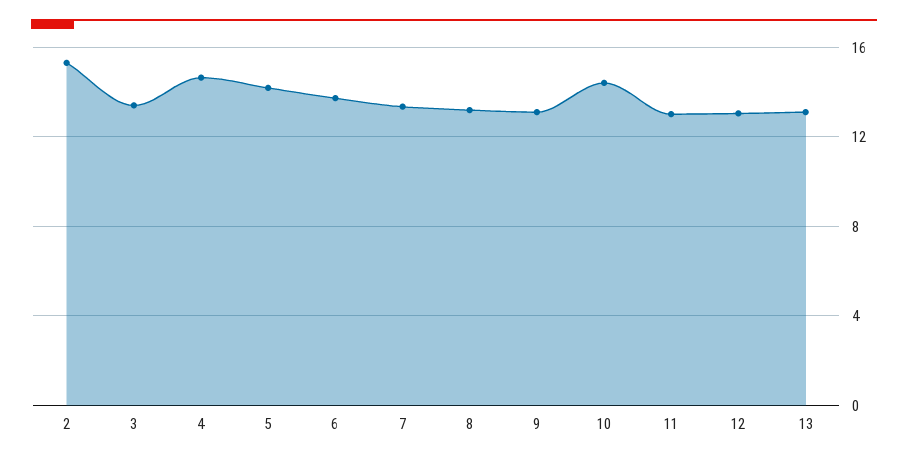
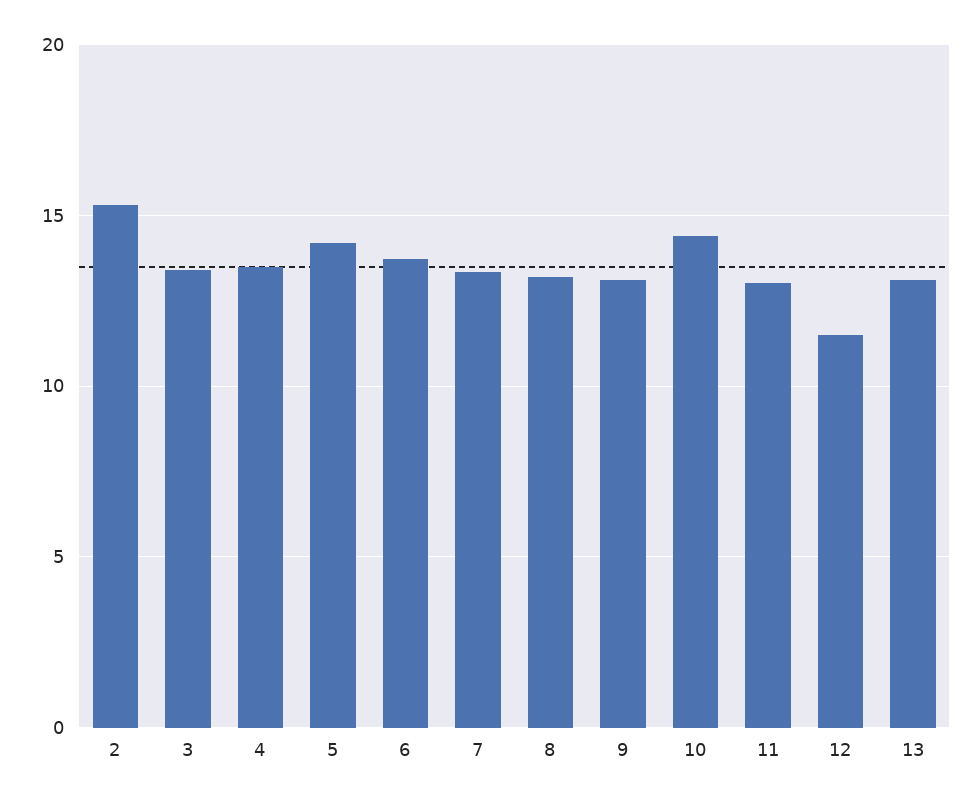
4: 14.5 -> 13.5
12: 13 -> 11.5

